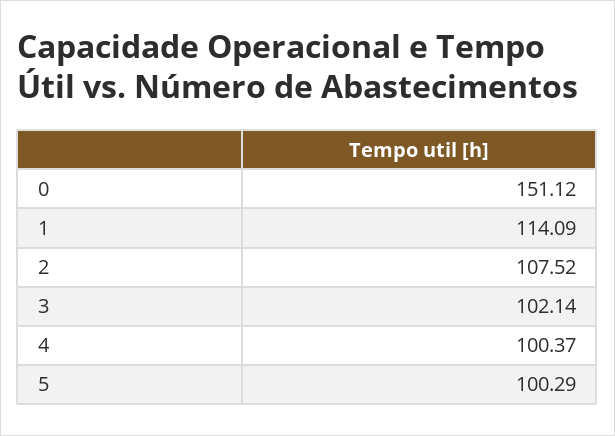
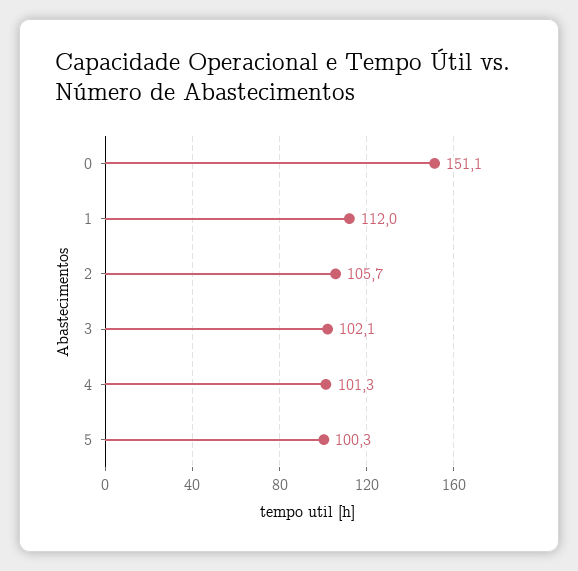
1: 114.09 -> 112
2: 107.52 -> 105.7
4: 100.37 -> 101.3

